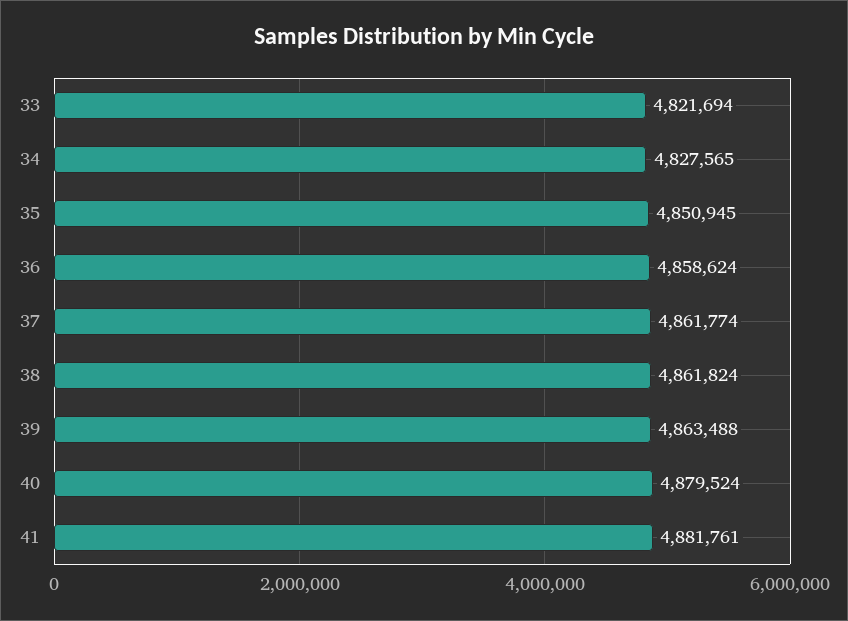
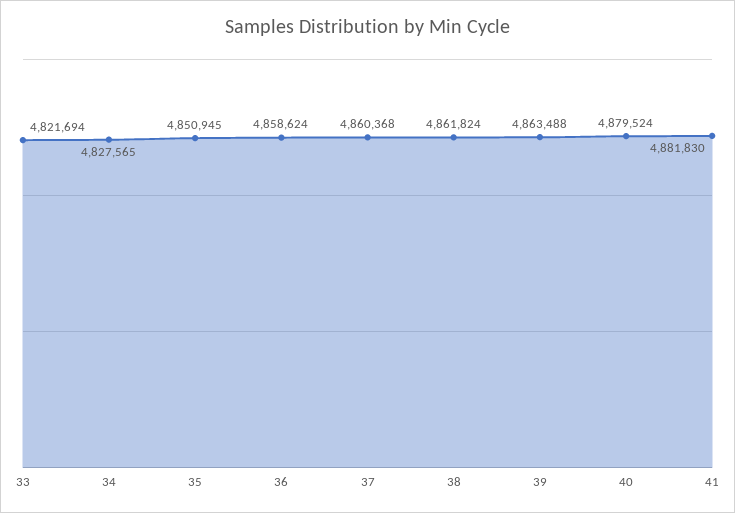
37: 4861774 -> 4860368
41: 4881761 -> 4881830

